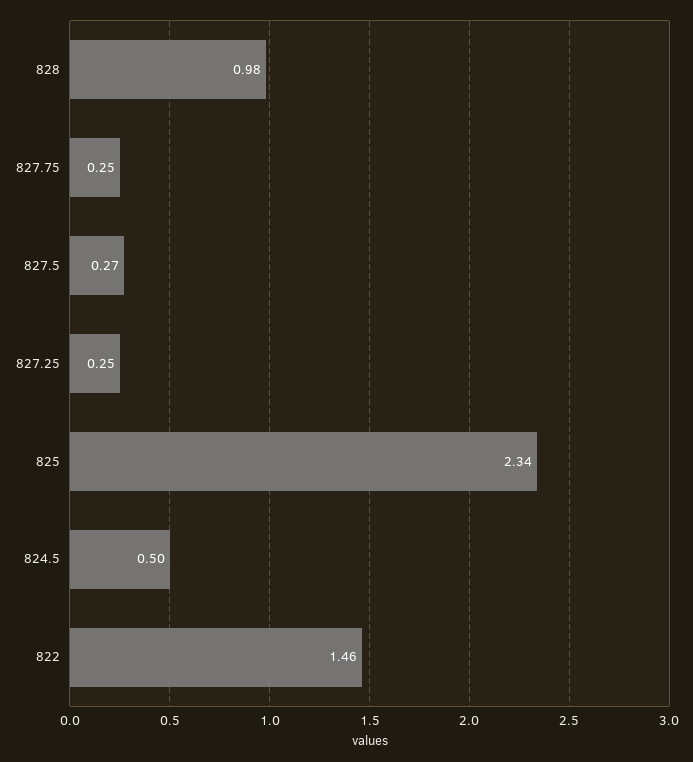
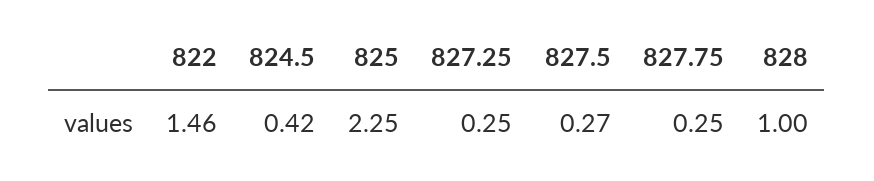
828: 0.98 -> 1
825: 2.34 -> 2.25
824.5: 0.5 -> 0.42

